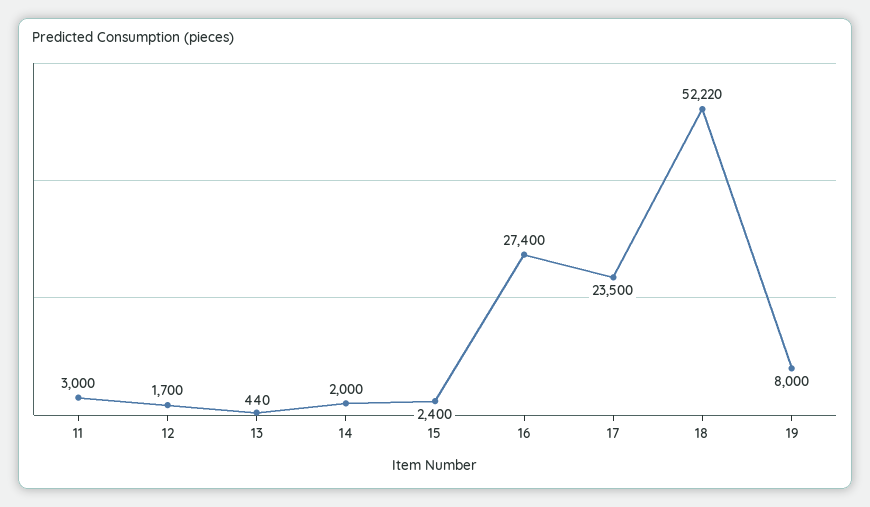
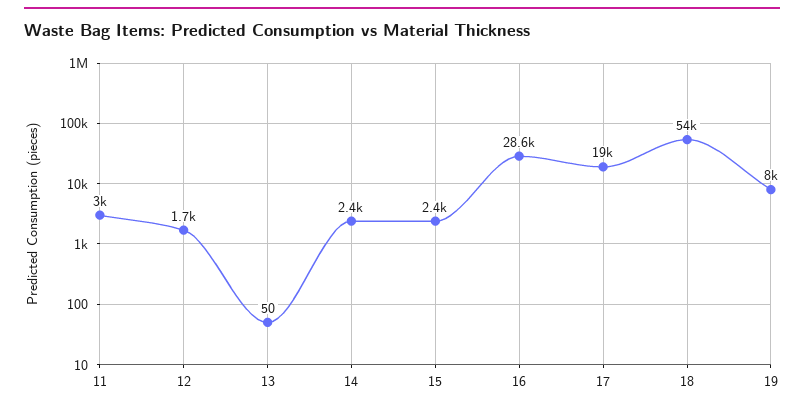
13: 440 -> 50
14: 2000 -> 2400
16: 27400 -> 28600
17: 23500 -> 19000
18: 52220 -> 54000

